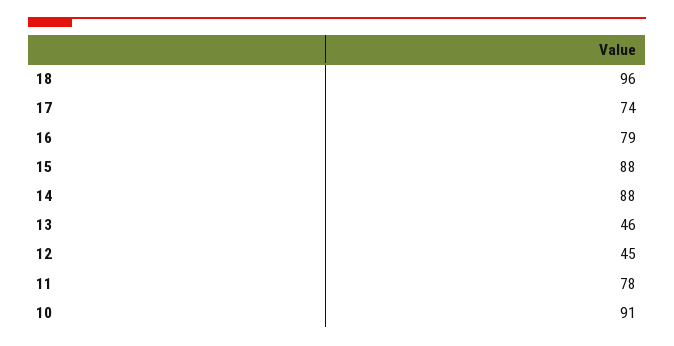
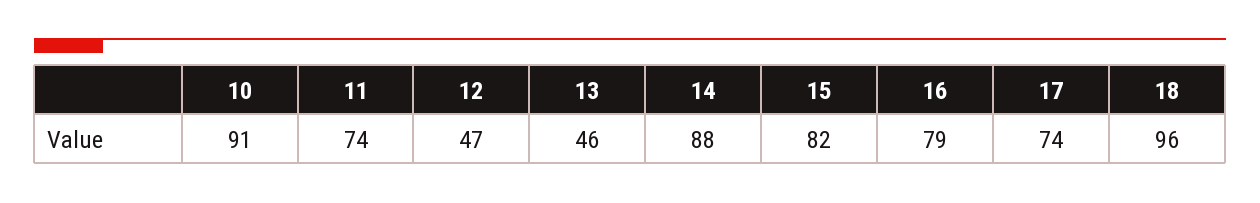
15: 88 -> 82
12: 45 -> 47
11: 78 -> 74

